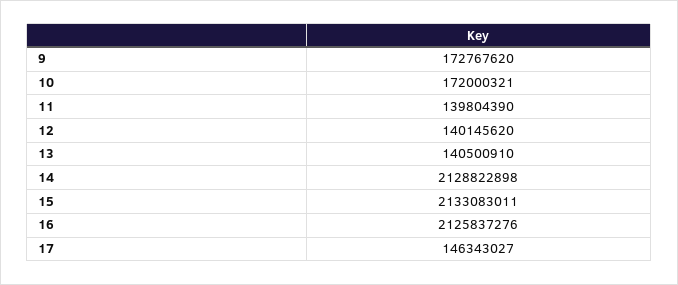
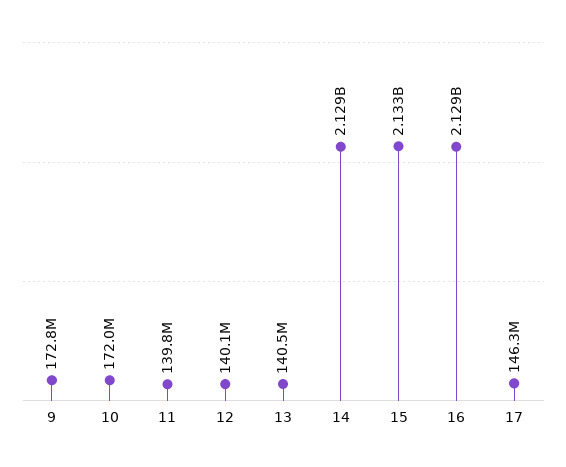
16: 2125837276 -> 2129000000

